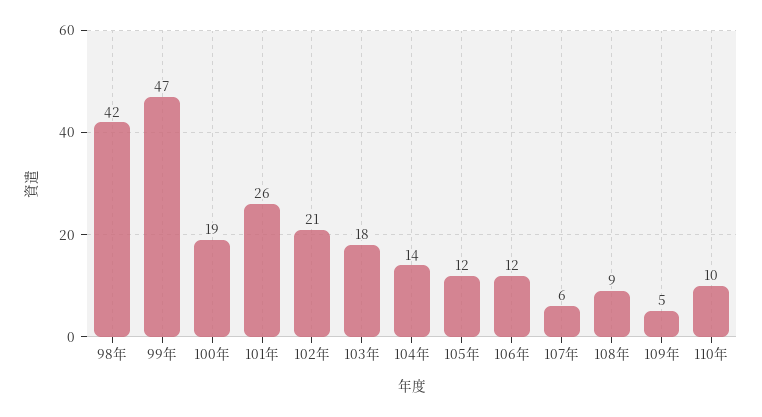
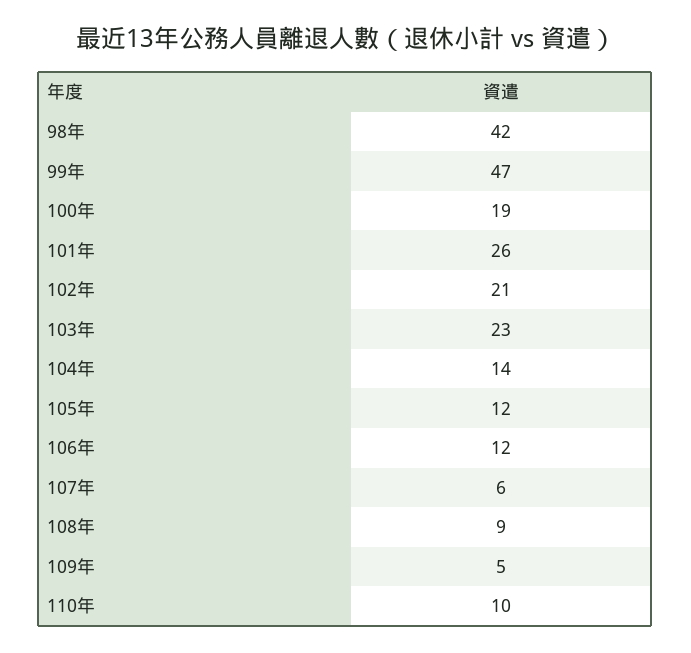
103年: 18 -> 23

